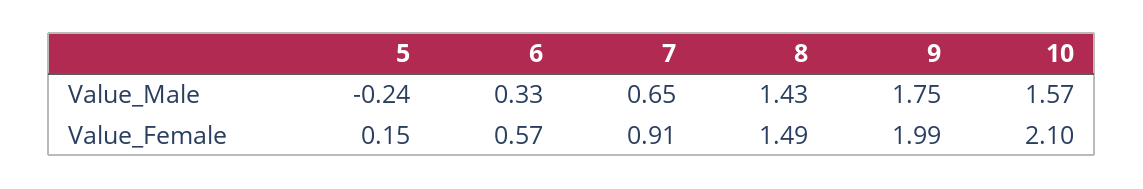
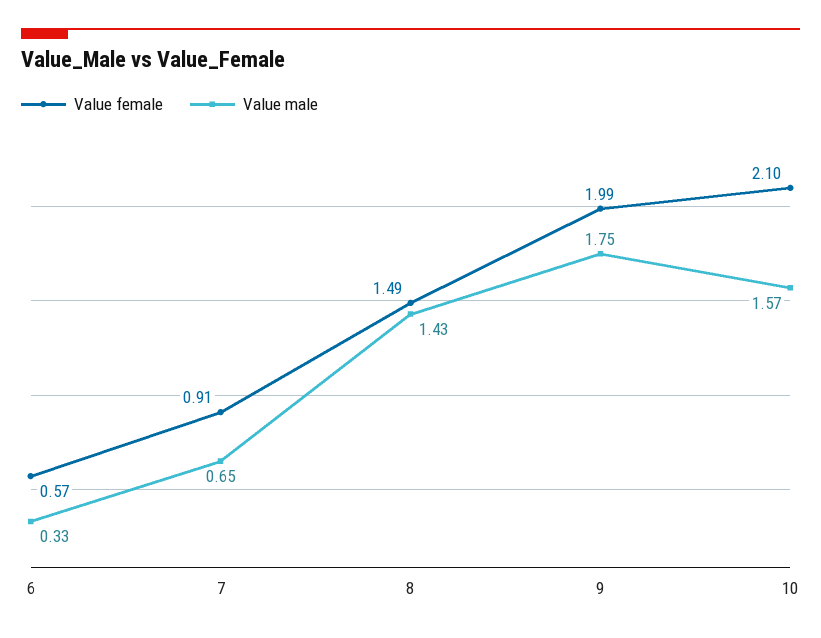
Value_Male, 5: -0.24 -> none
Value_Female, 5: 0.15 -> none

